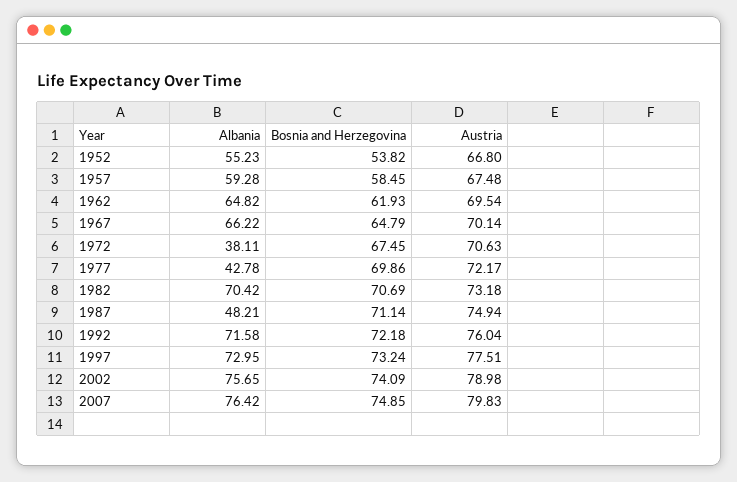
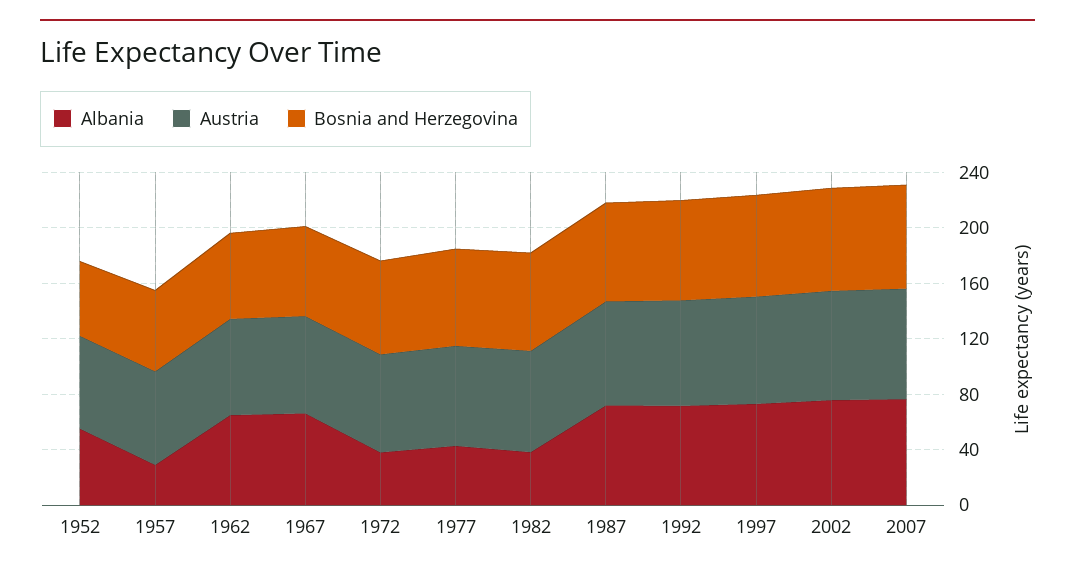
Albania, 1957: 59.28 -> 30
Albania, 1982: 70.42 -> 40
Albania, 1987: 48.21 -> 70

